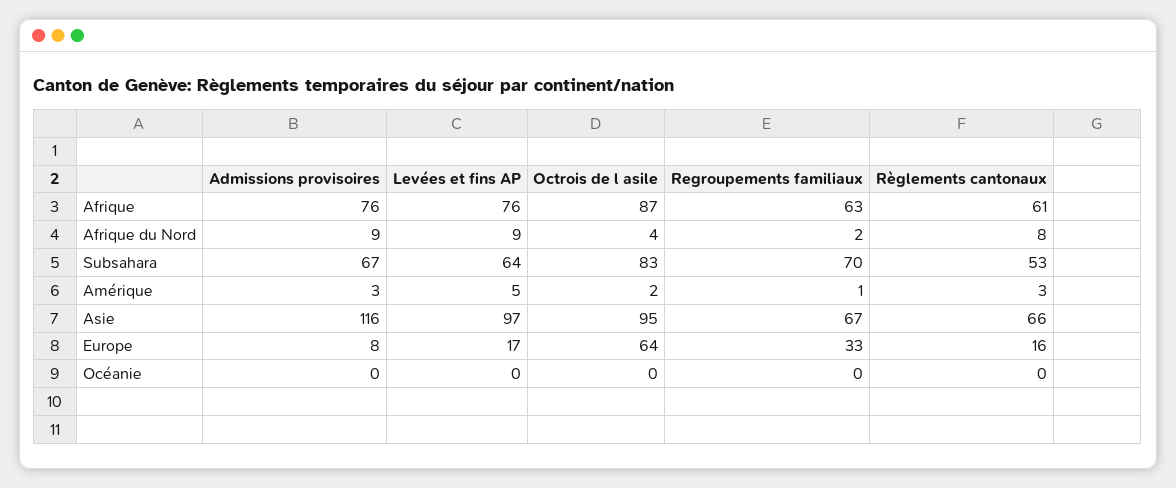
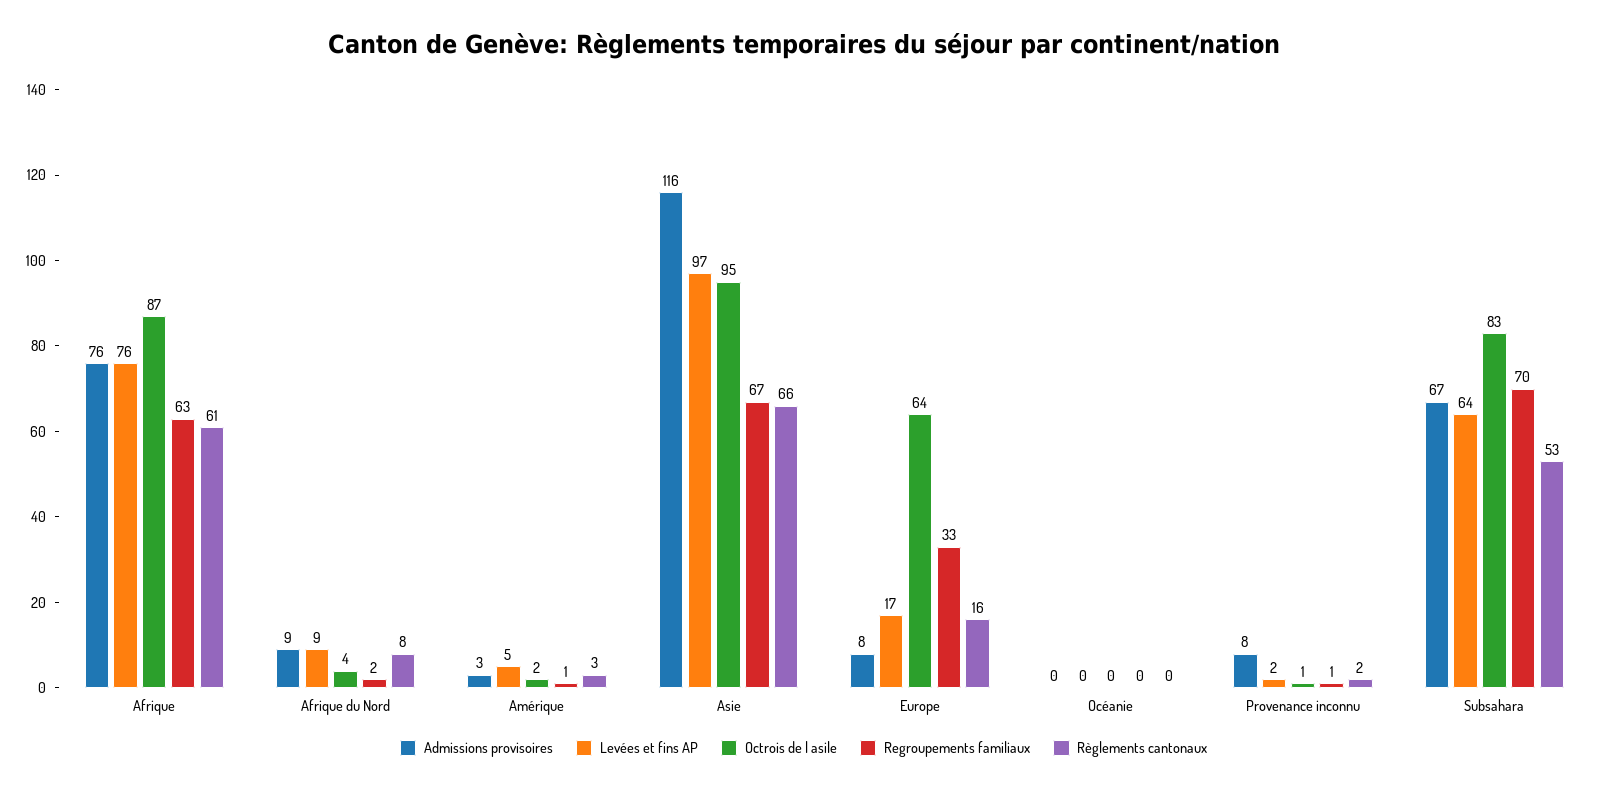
Admissions provisoires, Provenance inconnu: none -> 8
Levées et fins AP, Provenance inconnu: none -> 2
Octrois de l asile, Provenance inconnu: none -> 1
Regroupements familiaux, Provenance inconnu: none -> 1
Règlements cantonaux, Provenance inconnu: none -> 2

